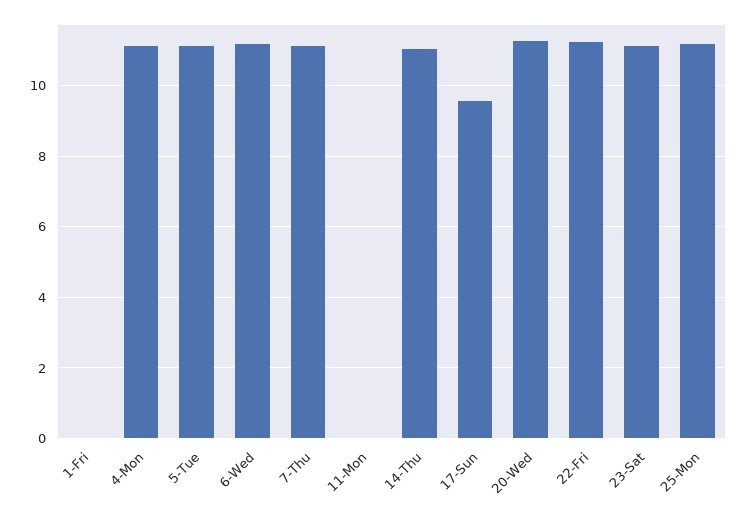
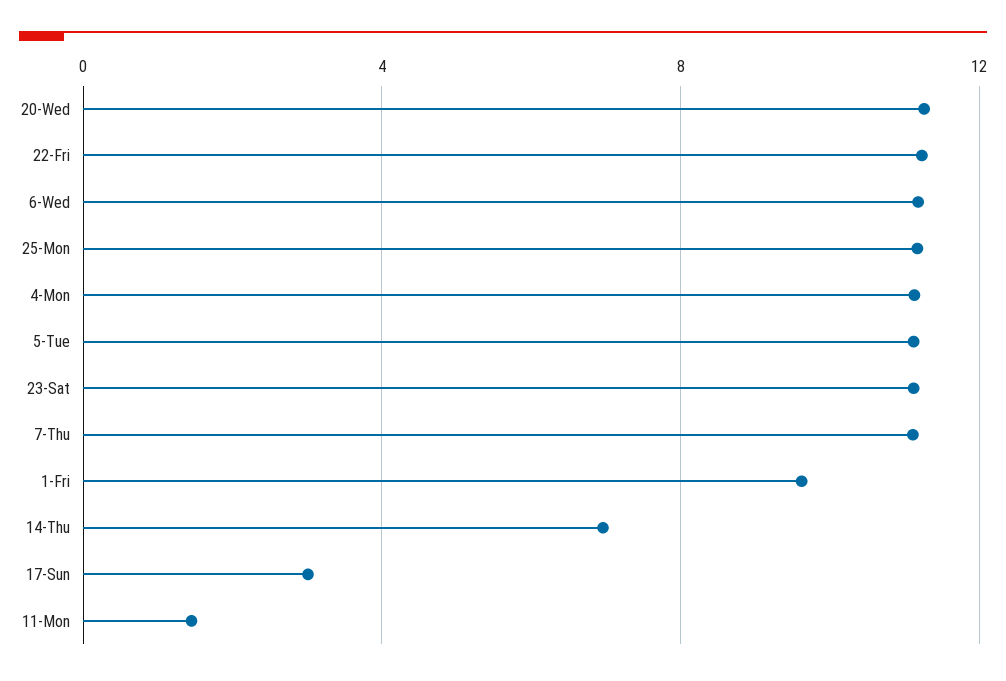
1-Fri: 0 -> 9.5
11-Mon: 0 -> 1.5
14-Thu: 11 -> 7
17-Sun: 9.6 -> 3

